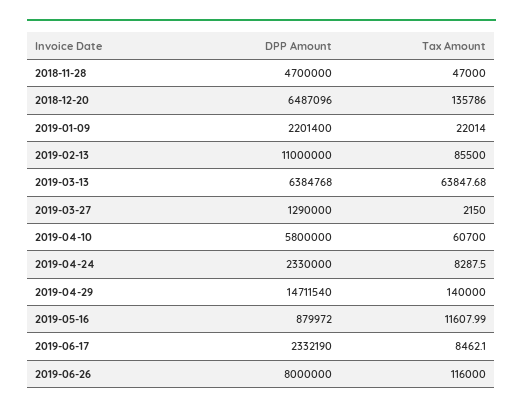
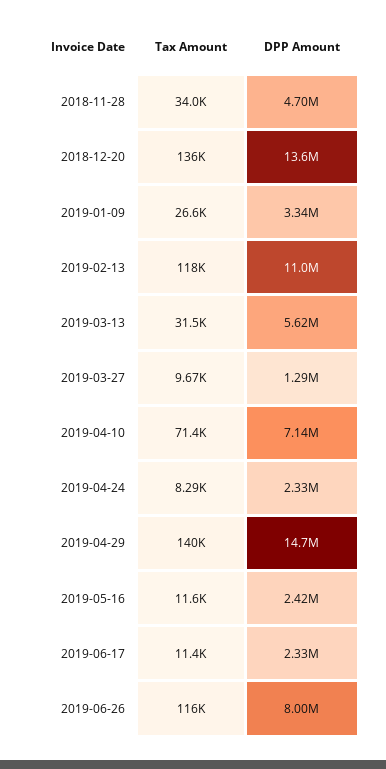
Tax Amount, 2018-11-28: 47000 -> 34000
DPP Amount, 2018-12-20: 6487096 -> 13600000
DPP Amount, 2019-01-09: 2201400 -> 3340000
Tax Amount, 2019-01-09: 22014 -> 26600
Tax Amount, 2019-02-13: 85500 -> 118000
DPP Amount, 2019-03-13: 6384768 -> 5620000
Tax Amount, 2019-03-13: 63847.68 -> 31500
Tax Amount, 2019-03-27: 2150 -> 9670
DPP Amount, 2019-04-10: 5800000 -> 7140000
Tax Amount, 2019-04-10: 60700 -> 71400
DPP Amount, 2019-05-16: 879972 -> 2420000
Tax Amount, 2019-06-17: 8462.1 -> 11400

